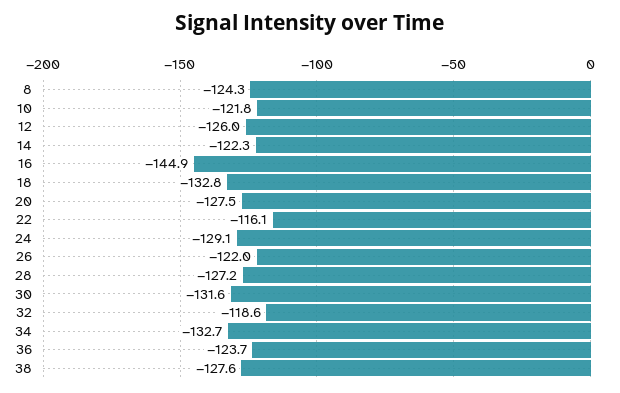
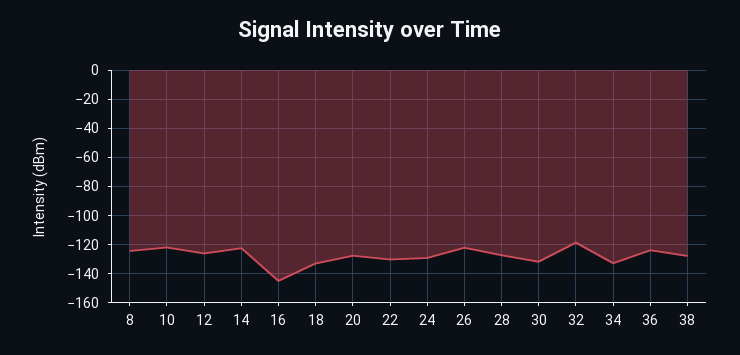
22: -116.1 -> -130

